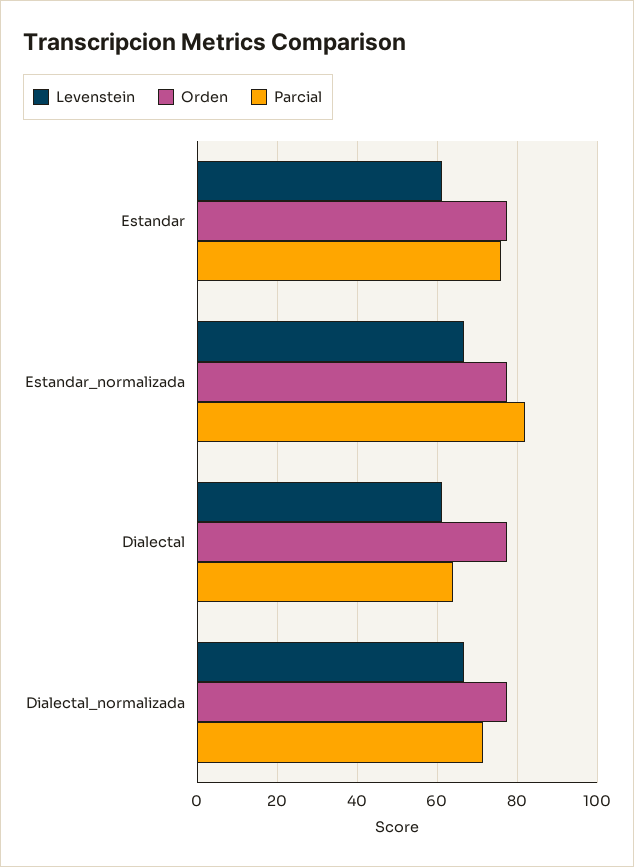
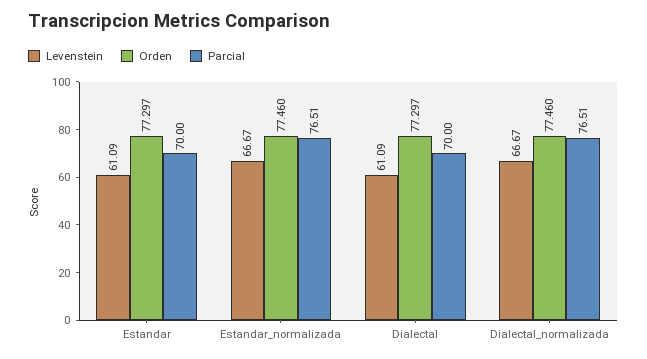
Parcial, Estandar: 76 -> 70
Parcial, Estandar_normalizada: 82 -> 76.51
Parcial, Dialectal: 64 -> 70
Parcial, Dialectal_normalizada: 72 -> 76.51

